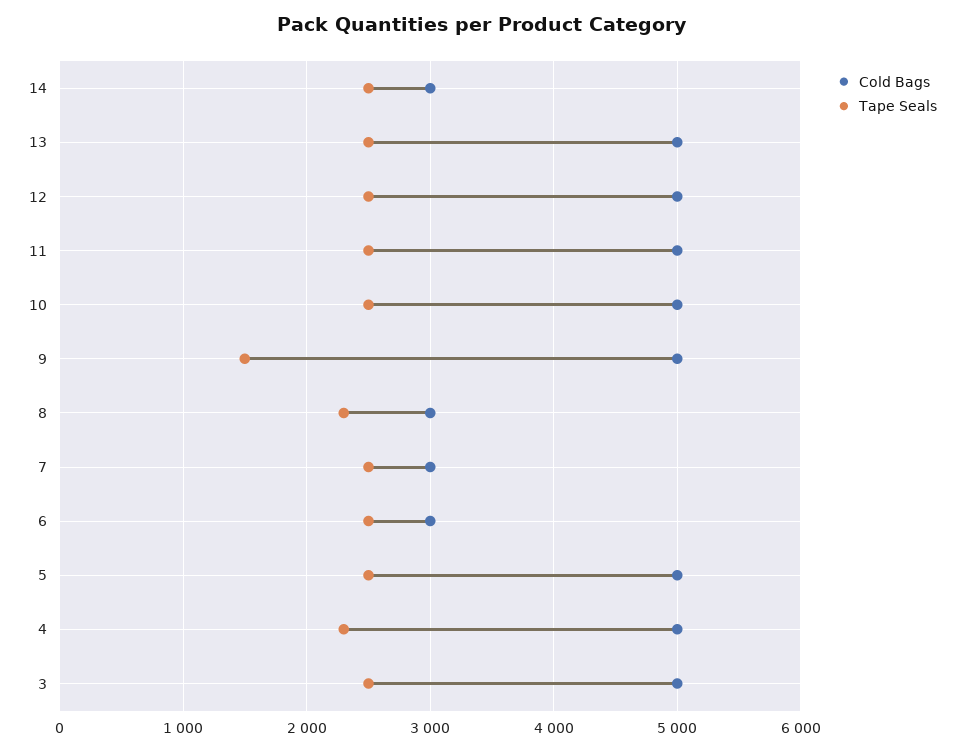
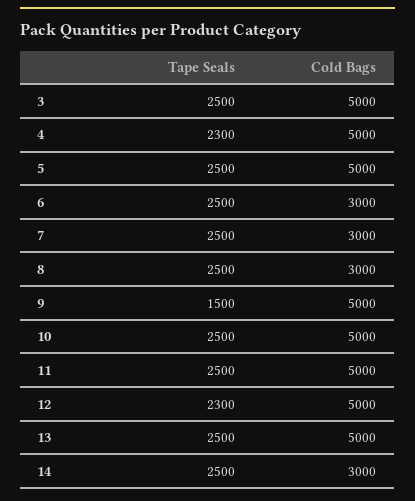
Tape Seals, 12: 2500 -> 2300
Tape Seals, 8: 2300 -> 2500

